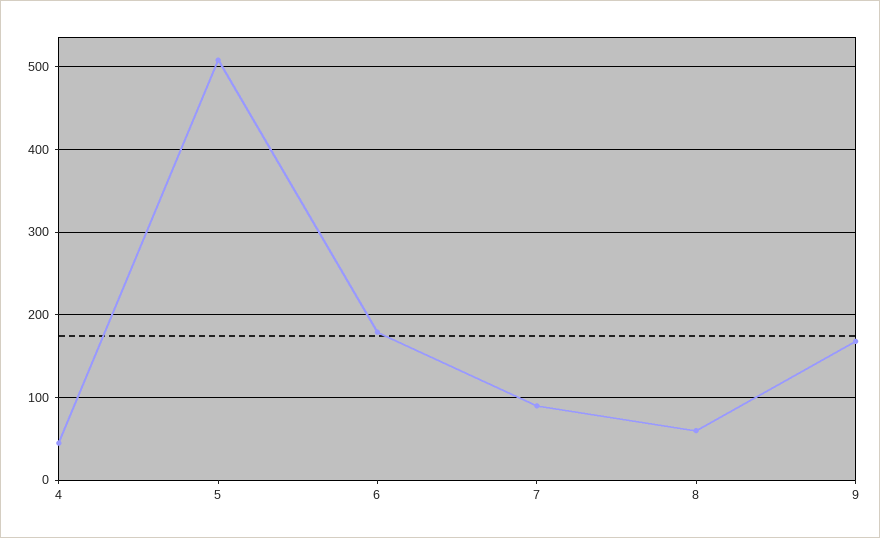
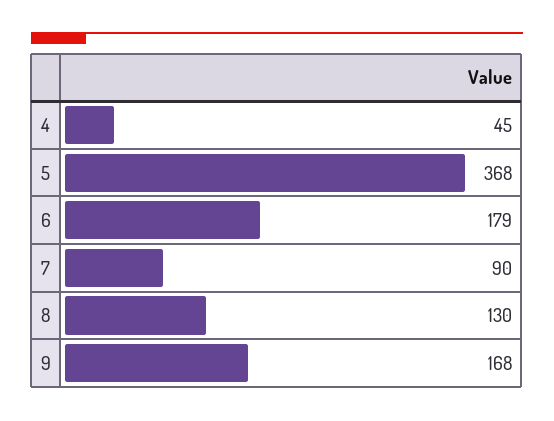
5: 510 -> 368
8: 60 -> 130

